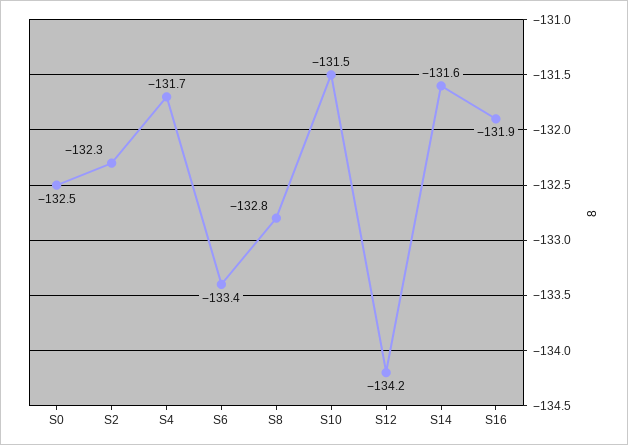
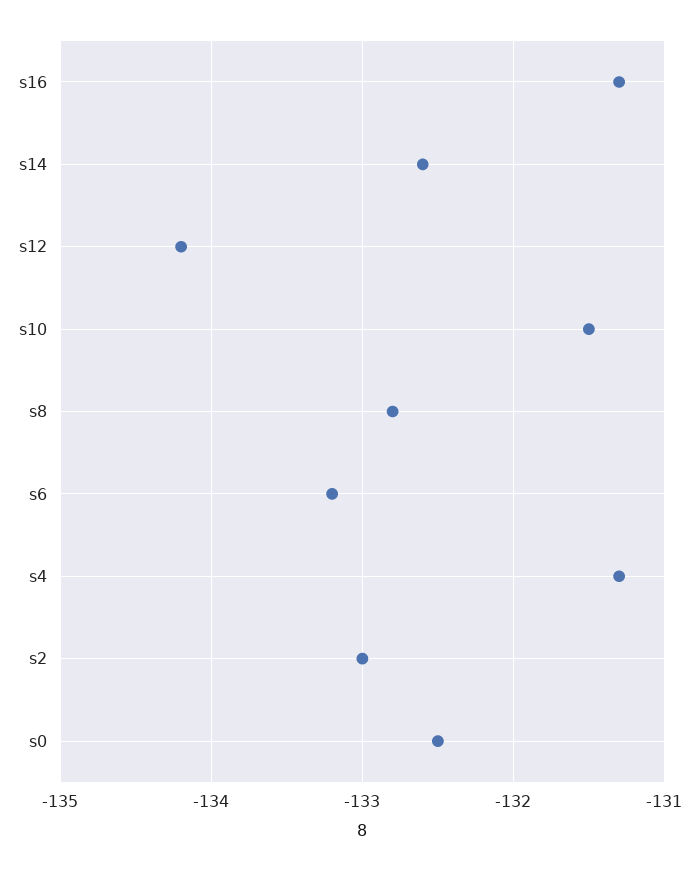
S2: -132.3 -> -133
S4: -131.7 -> -131.3
S6: -133.4 -> -133.2
S14: -131.6 -> -132.6
S16: -131.9 -> -131.3

